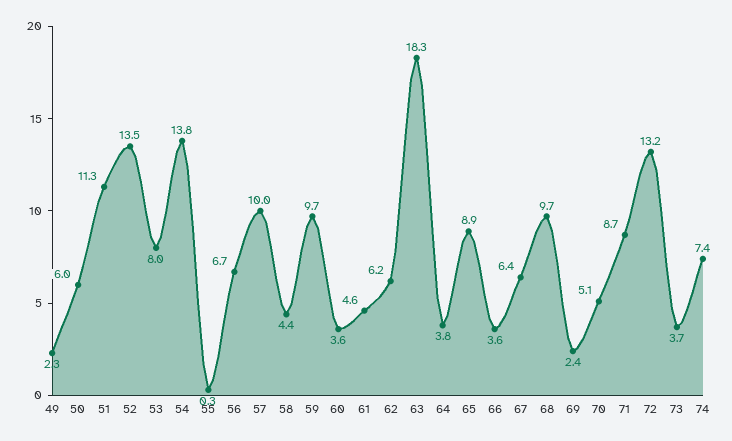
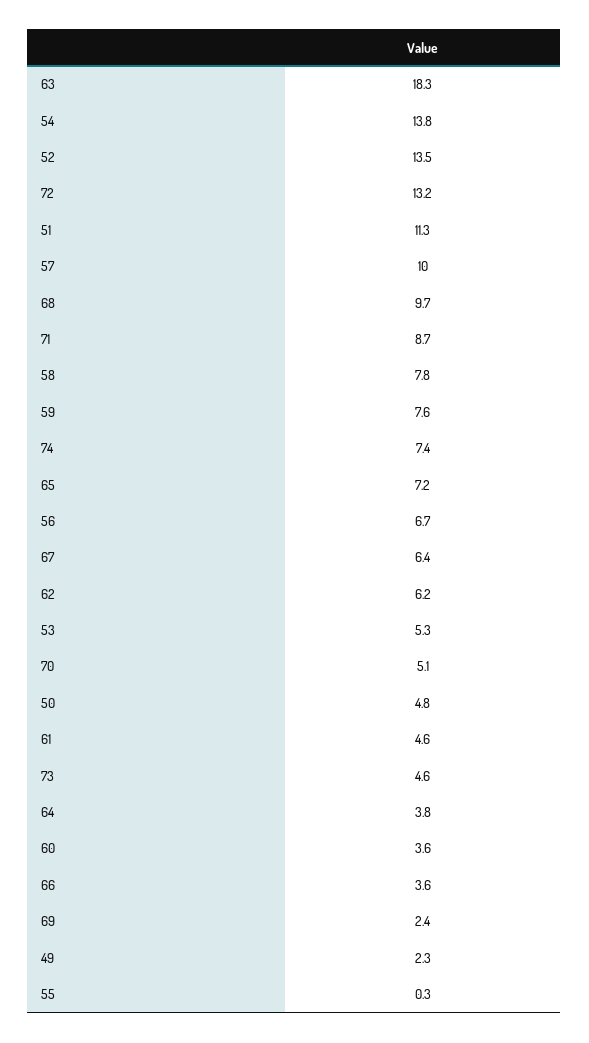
50: 6 -> 4.8
53: 8 -> 5.3
58: 4.4 -> 7.8
59: 9.7 -> 7.6
65: 8.9 -> 7.2
73: 3.7 -> 4.6

